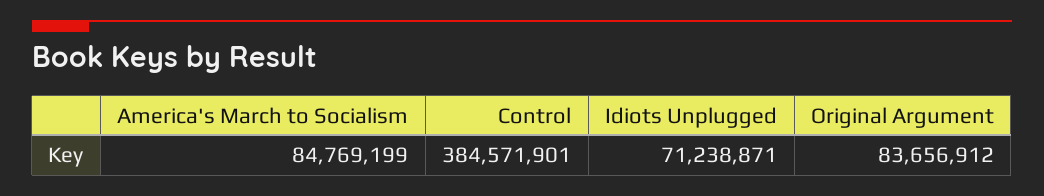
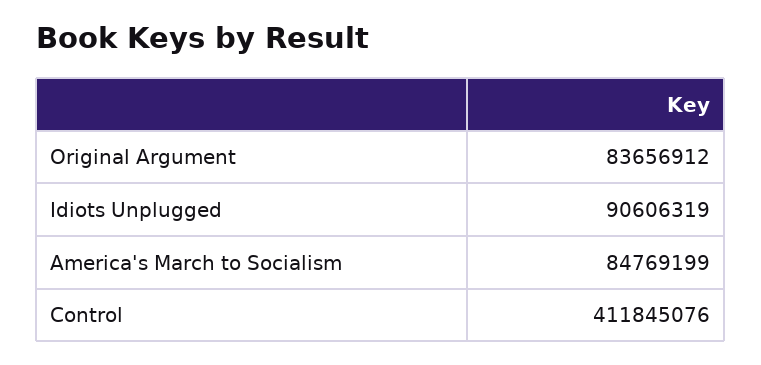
Control: 384571901 -> 411845076
Idiots Unplugged: 71238871 -> 90606319

